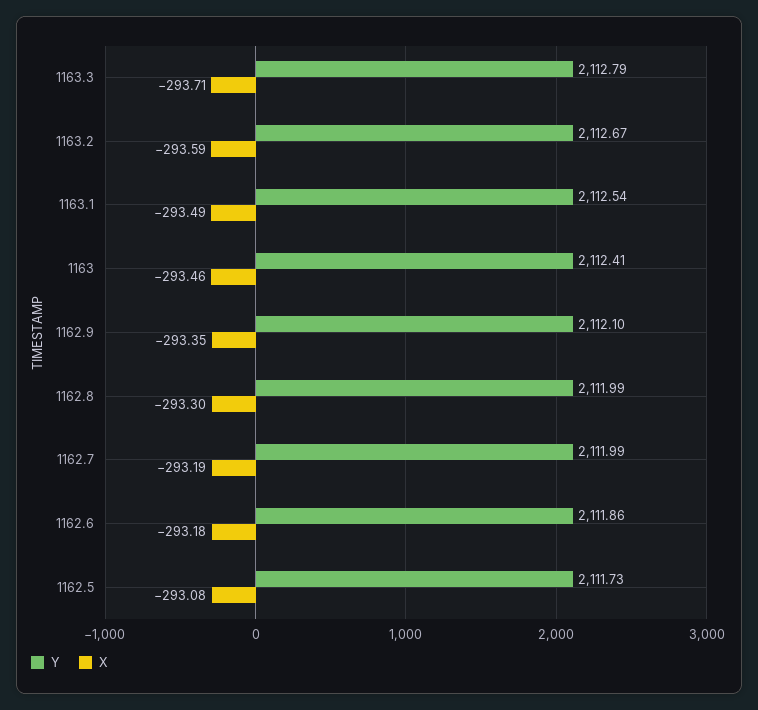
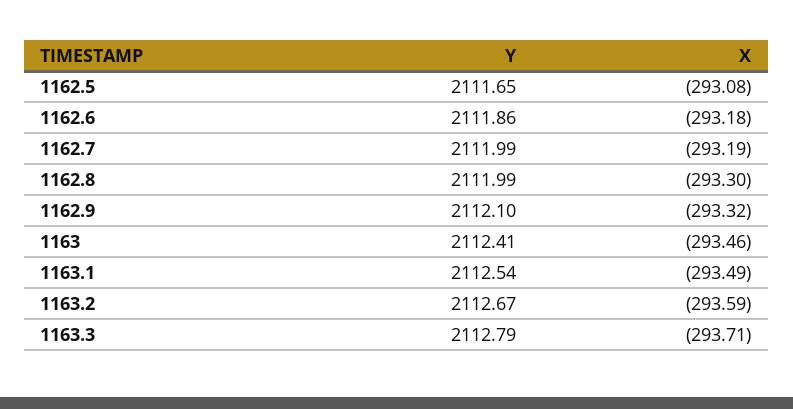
X, 1162.9: -293.35 -> -293.32
Y, 1162.5: 2111.73 -> 2111.65

